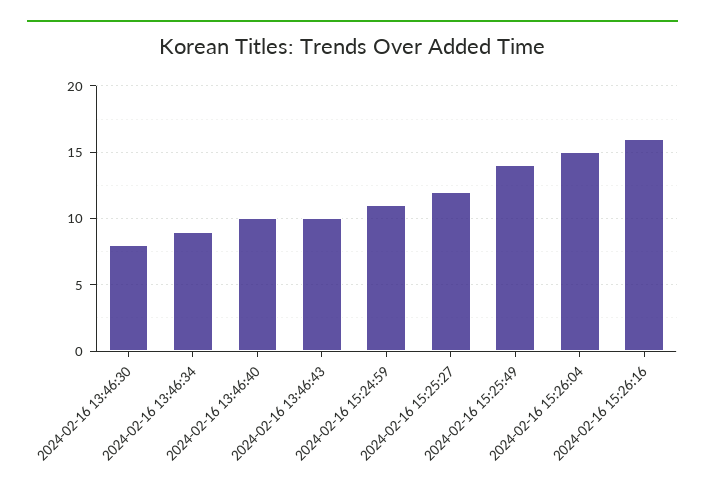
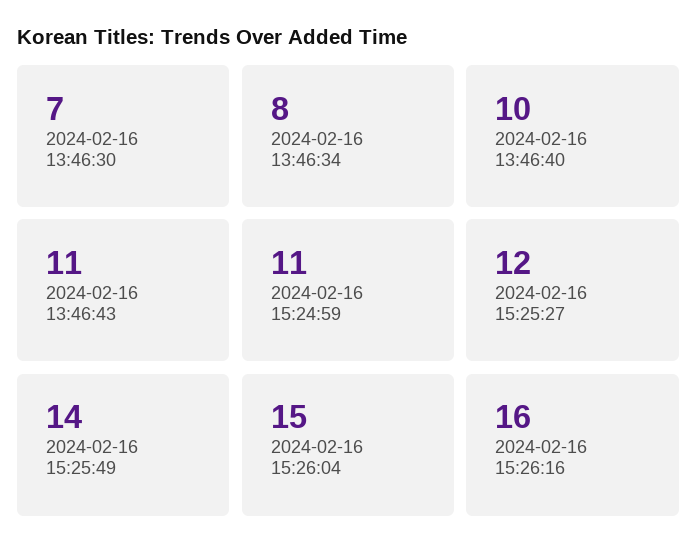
2024-02-16 13:46:30: 8 -> 7
2024-02-16 13:46:34: 9 -> 8
2024-02-16 13:46:43: 10 -> 11

